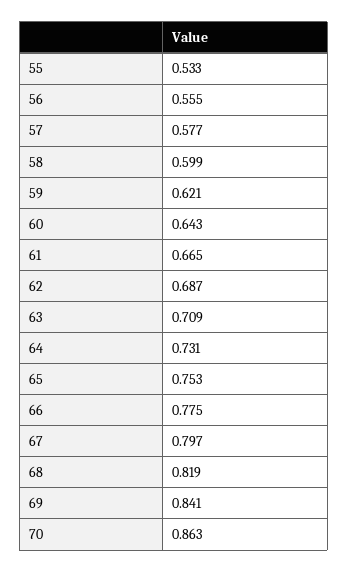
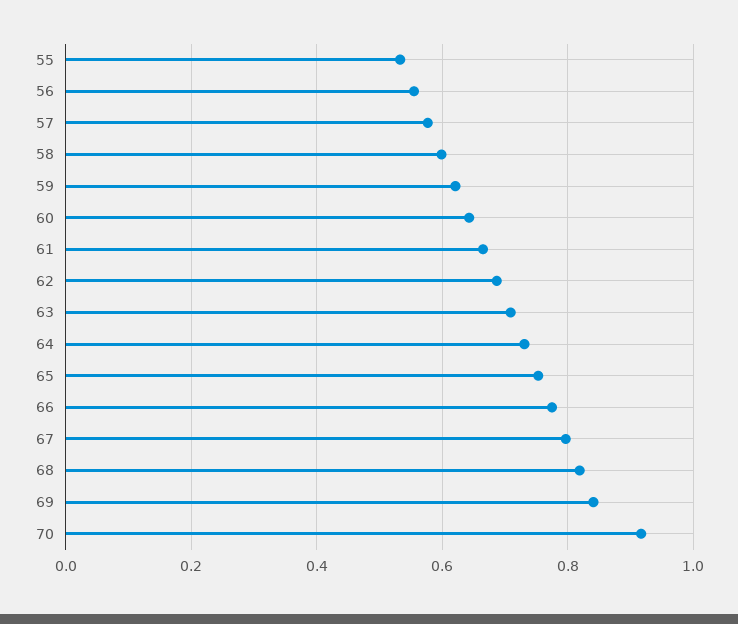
70: 0.863 -> 0.92

